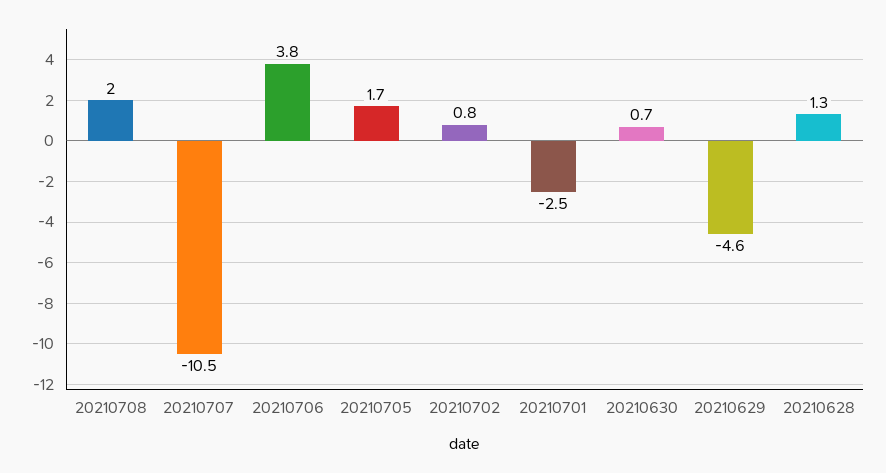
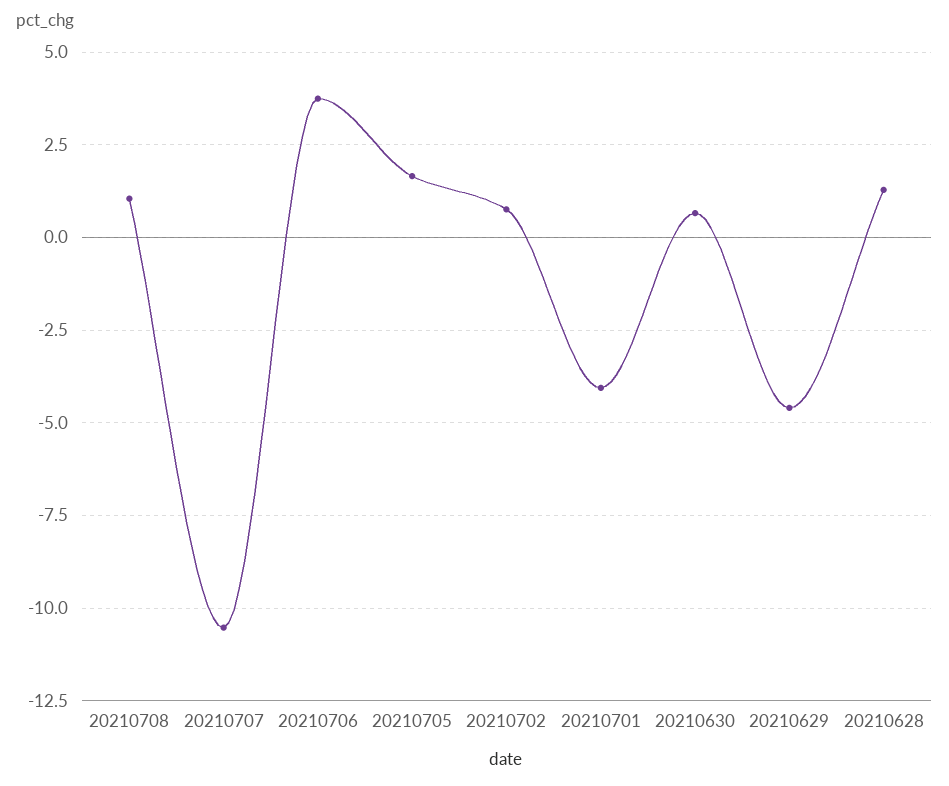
20210708: 2 -> 1
20210701: -2.5 -> -4

